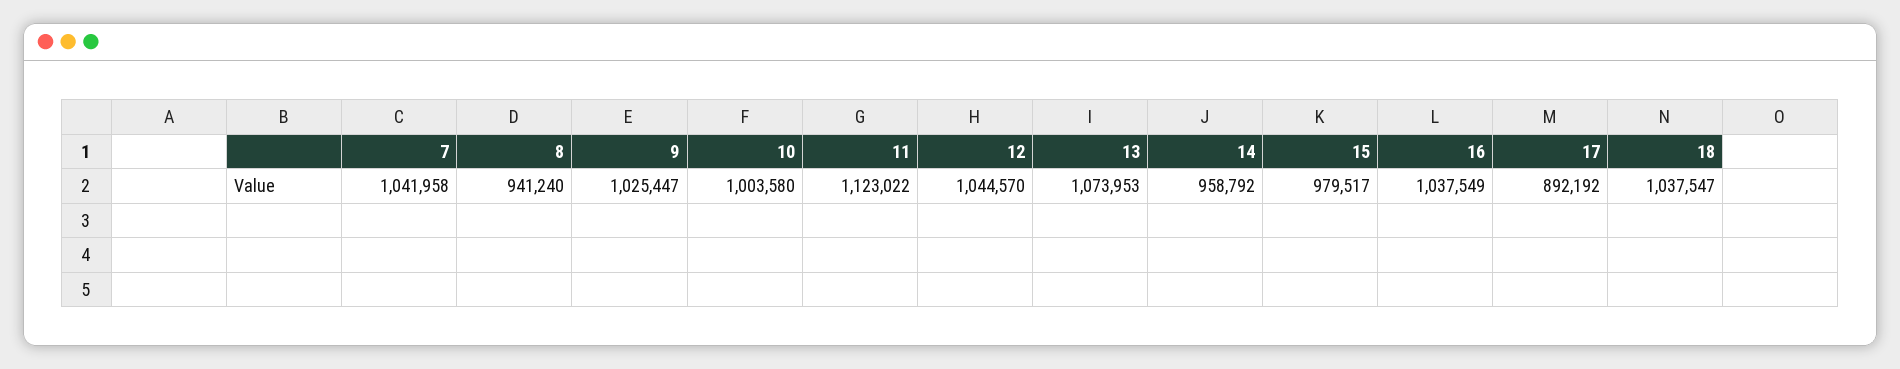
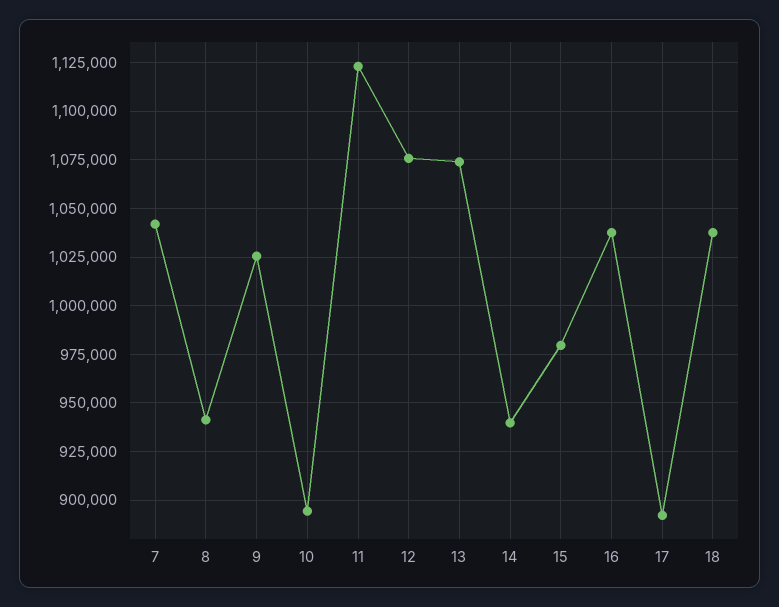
10: 1003580 -> 895000
12: 1044570 -> 1075000
14: 958792 -> 940000

